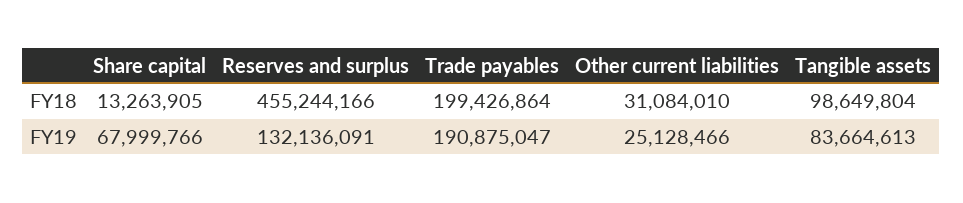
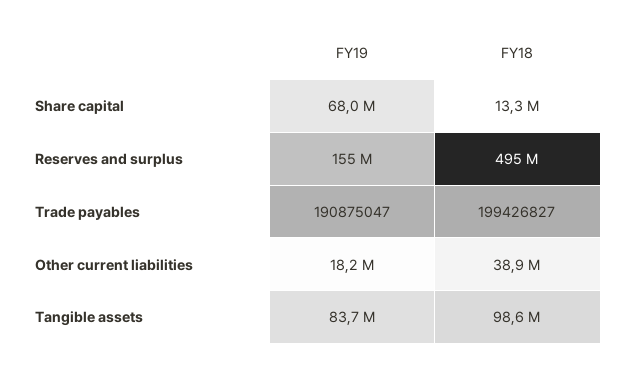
Reserves and surplus, FY18: 455244166 -> 495000000
Trade payables, FY18: 199426864 -> 199426827
Other current liabilities, FY18: 31084010 -> 38900000
Reserves and surplus, FY19: 132136091 -> 155000000
Other current liabilities, FY19: 25128466 -> 18200000

